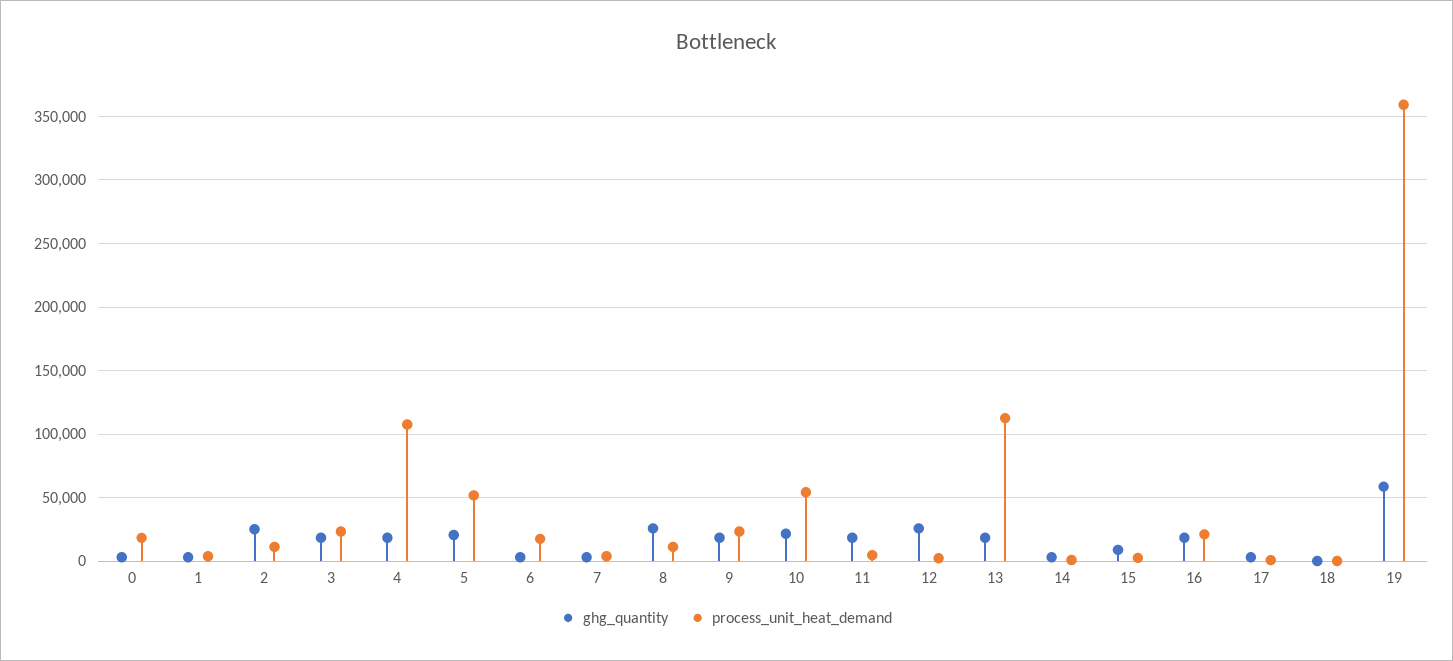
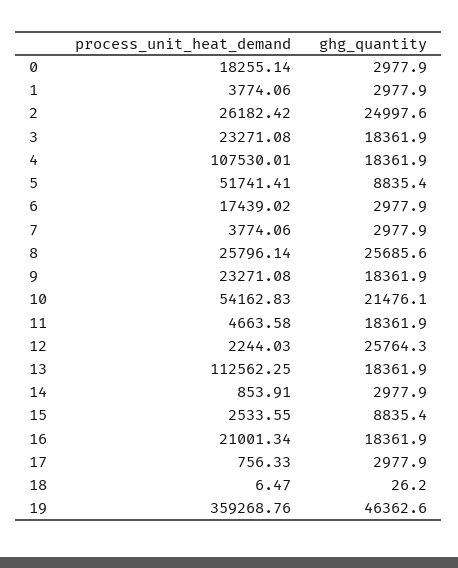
process_unit_heat_demand, 2: 10000 -> 26182.42
ghg_quantity, 5: 20000 -> 8835.4
process_unit_heat_demand, 8: 10000 -> 25796.14
ghg_quantity, 19: 60000 -> 46362.6

